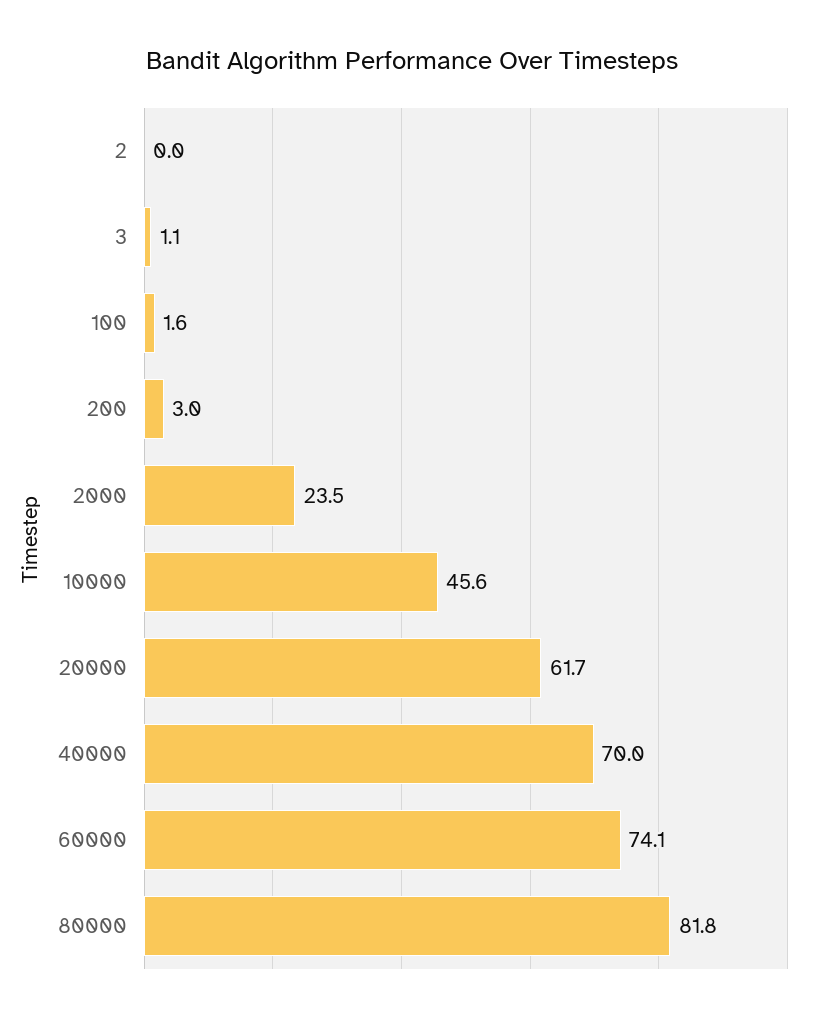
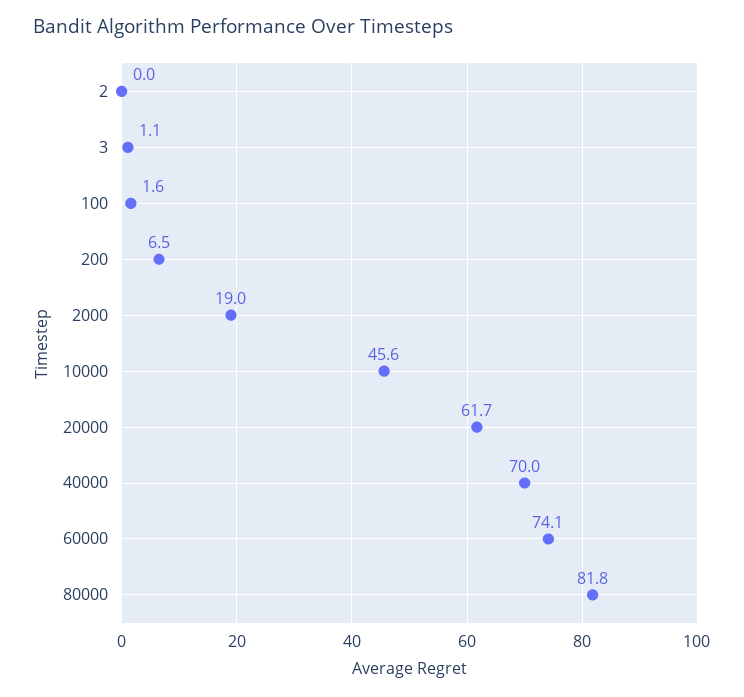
200: 3 -> 6.5
2000: 23.5 -> 19

